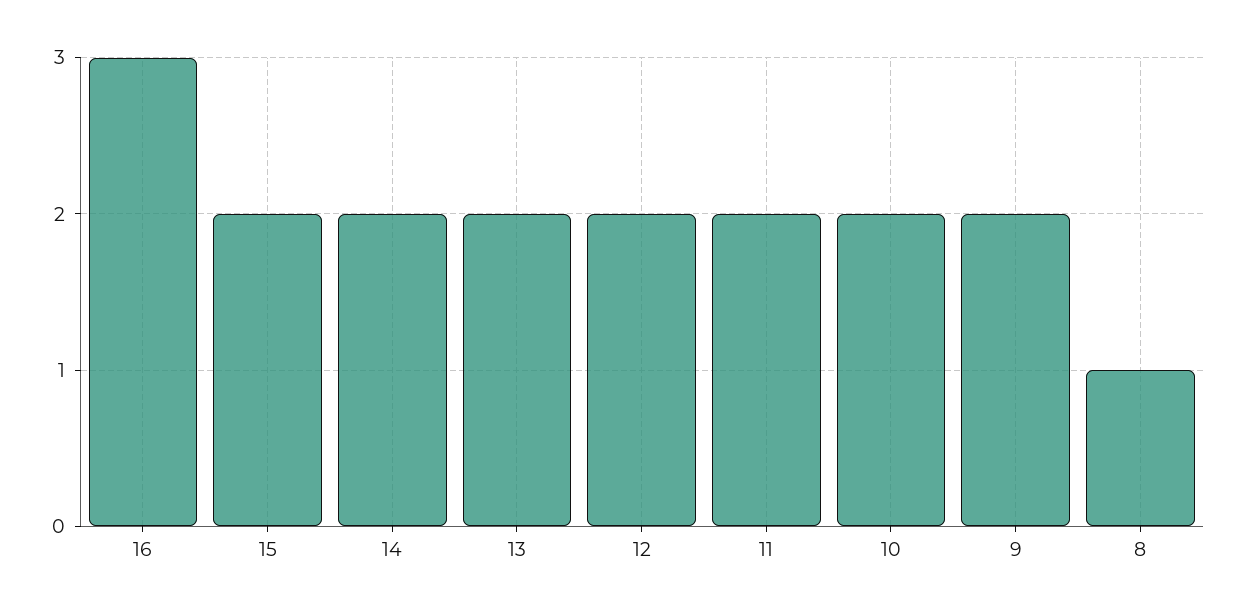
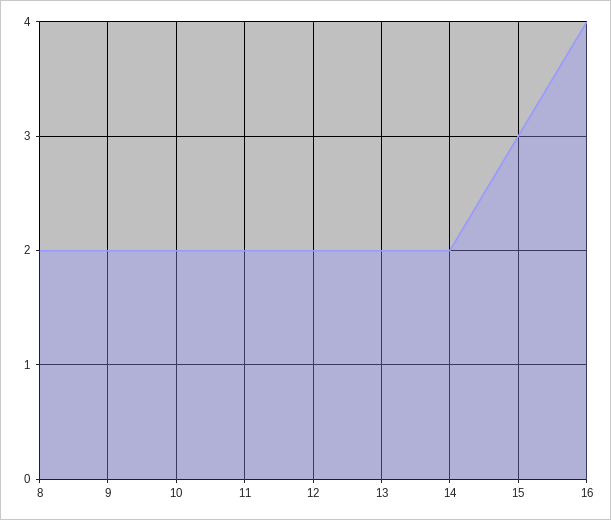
16: 3 -> 4
15: 2 -> 3
8: 1 -> 2

